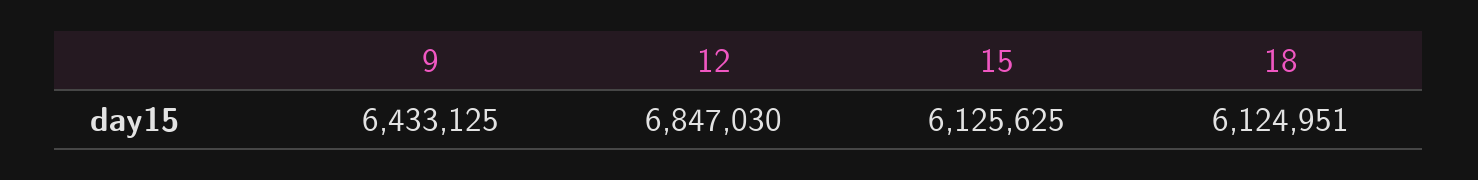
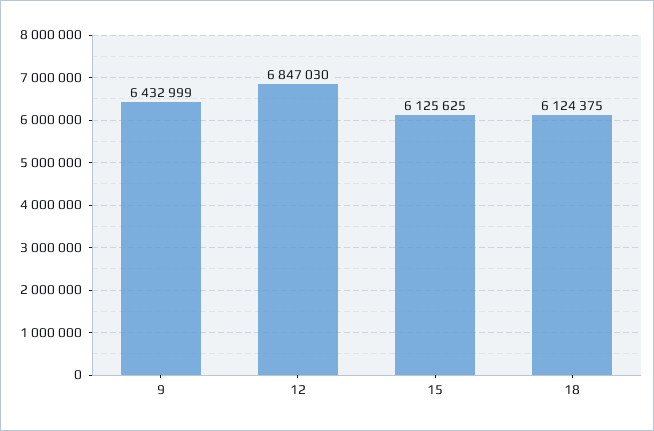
9: 6433125 -> 6432999
18: 6124951 -> 6124375

